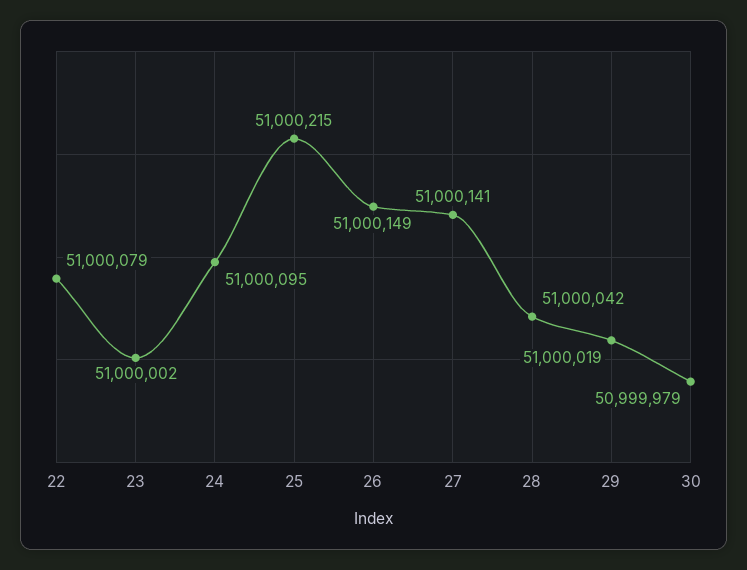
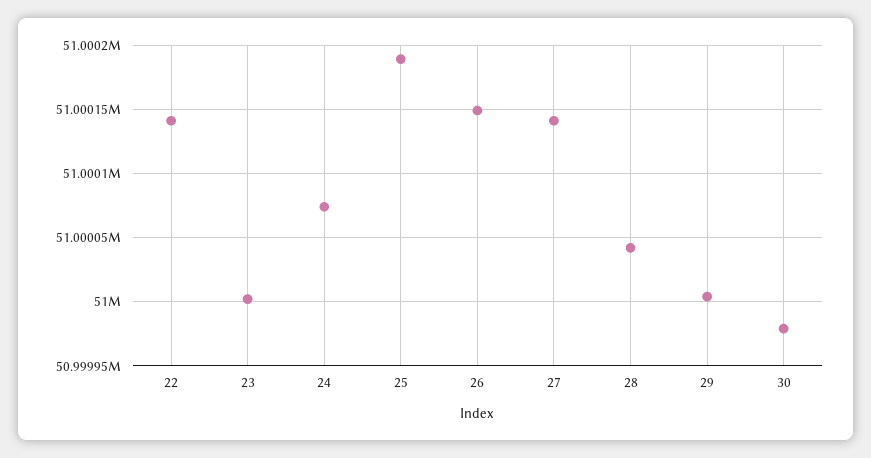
22: 51000079 -> 51000140
24: 51000095 -> 51000075
25: 51000215 -> 51000190
29: 51000019 -> 51000005

